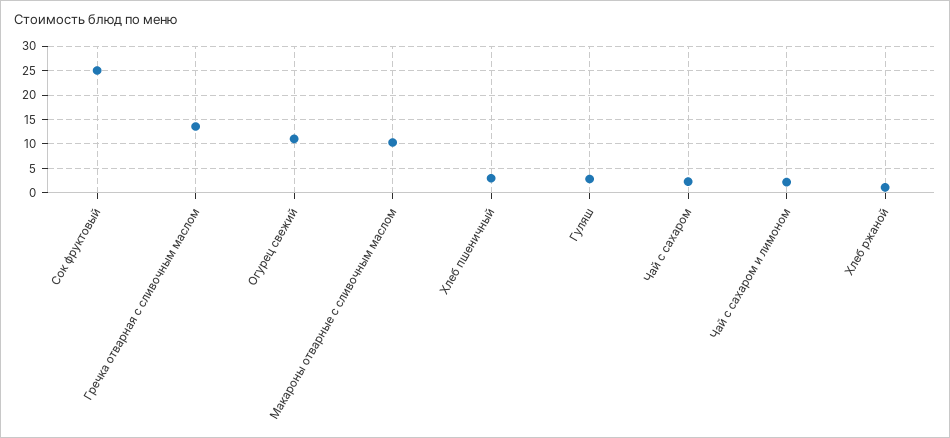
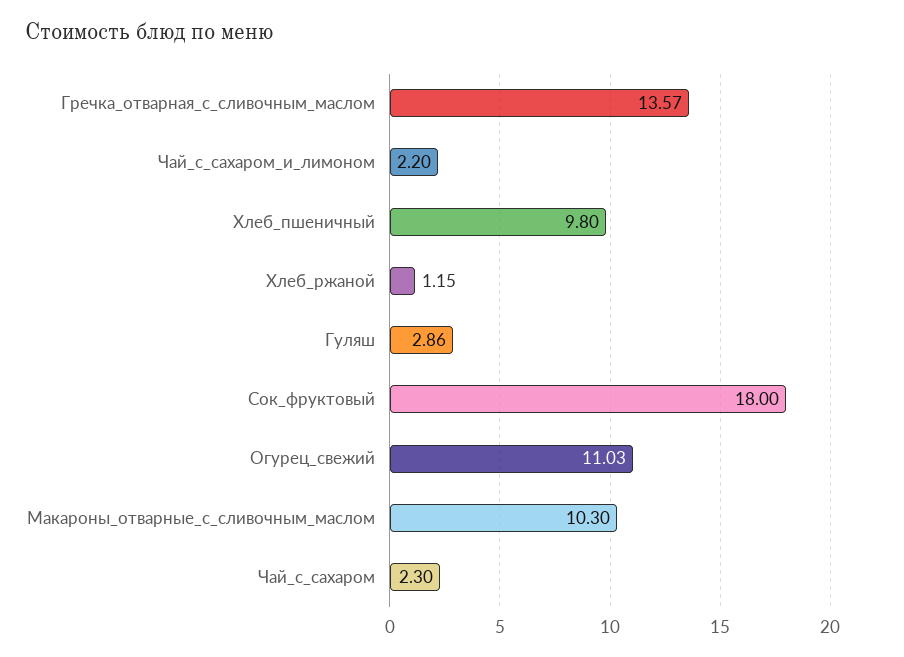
Сок фруктовый: 25 -> 18
Хлеб пшеничный: 2.5 -> 9.8

